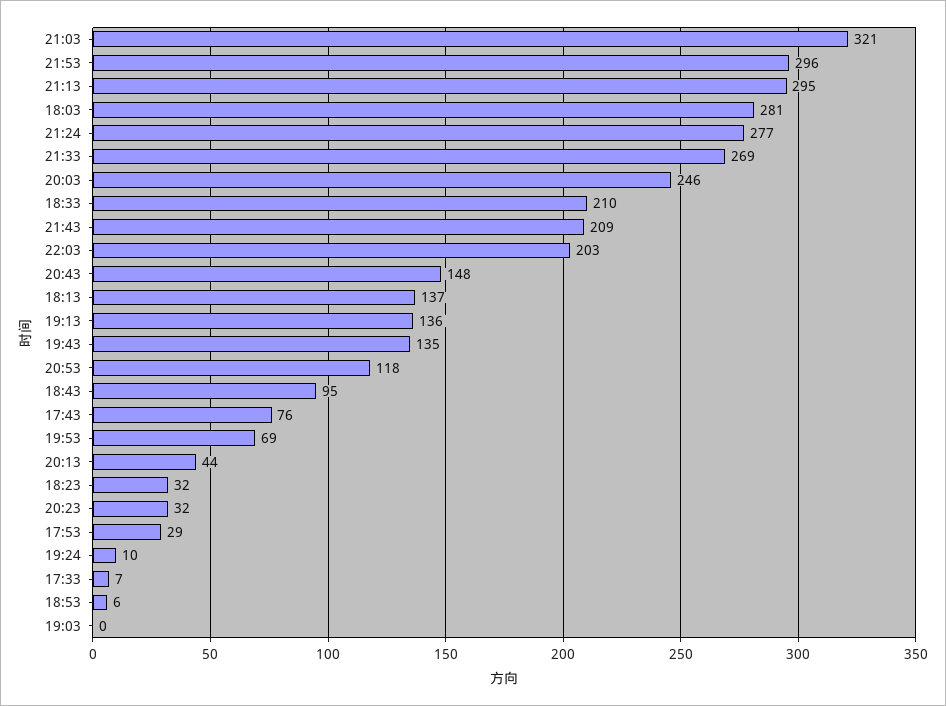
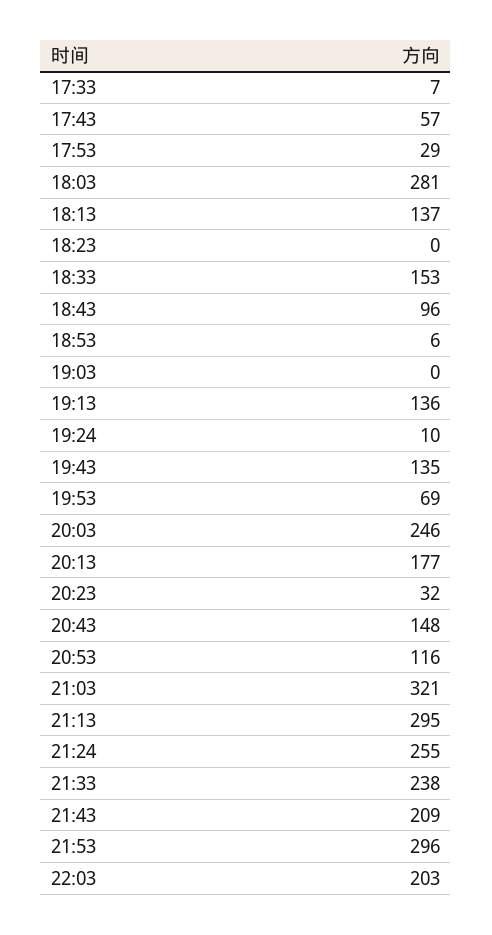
21:24: 277 -> 255
21:33: 269 -> 238
18:33: 210 -> 153
20:53: 118 -> 116
18:43: 95 -> 96
17:43: 76 -> 57
20:13: 44 -> 177
18:23: 32 -> 0

